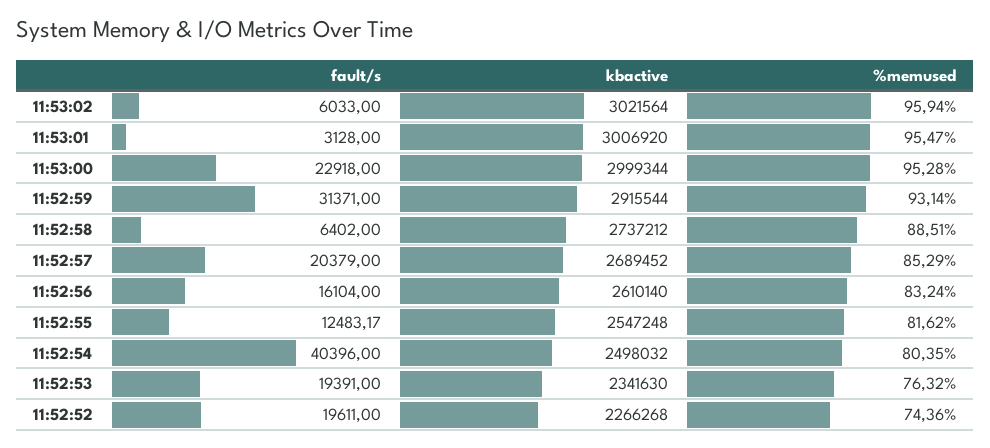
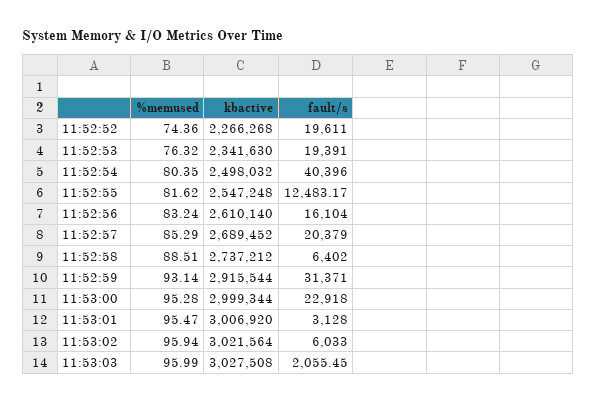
%memused, 11:53:03: none -> 95.99
kbactive, 11:53:03: none -> 3027508
fault/s, 11:53:03: none -> 2055.45

